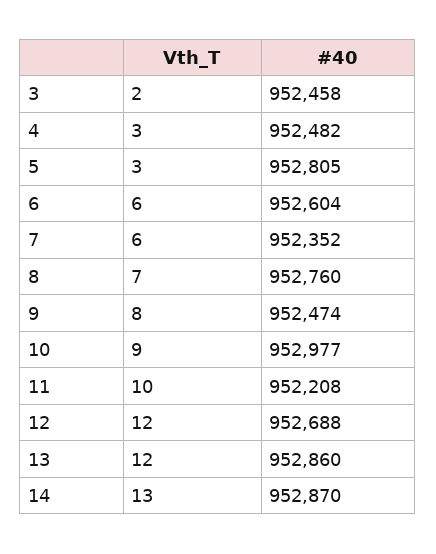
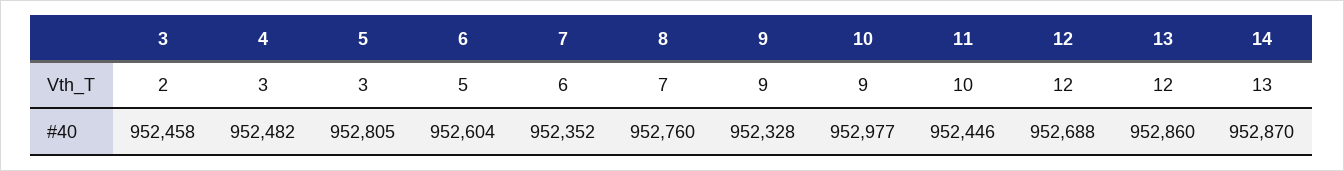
Vth_T, 6: 6 -> 5
Vth_T, 9: 8 -> 9
#40, 9: 952474 -> 952328
#40, 11: 952208 -> 952446

